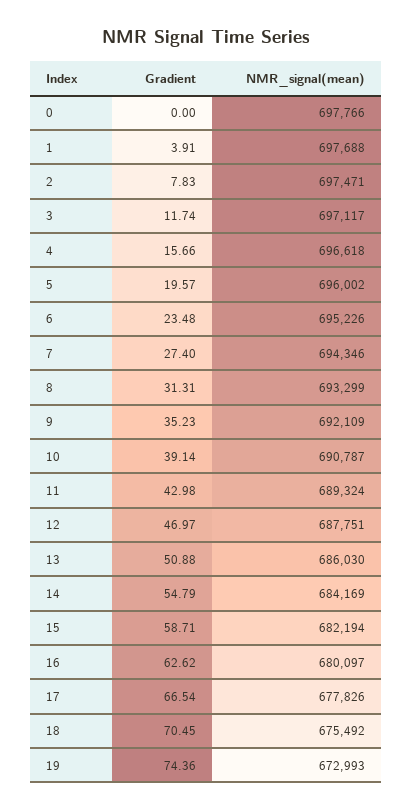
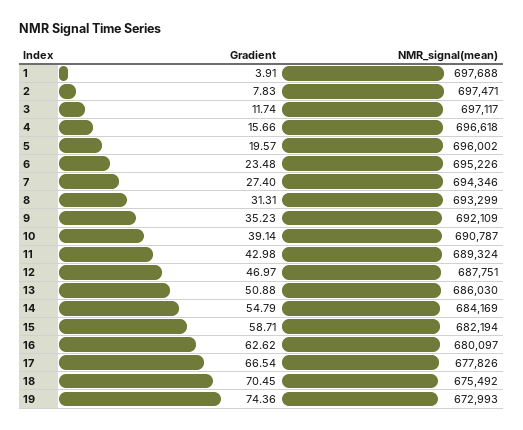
Gradient, 0: 0 -> none
NMR_signal(mean), 0: 697766 -> none

